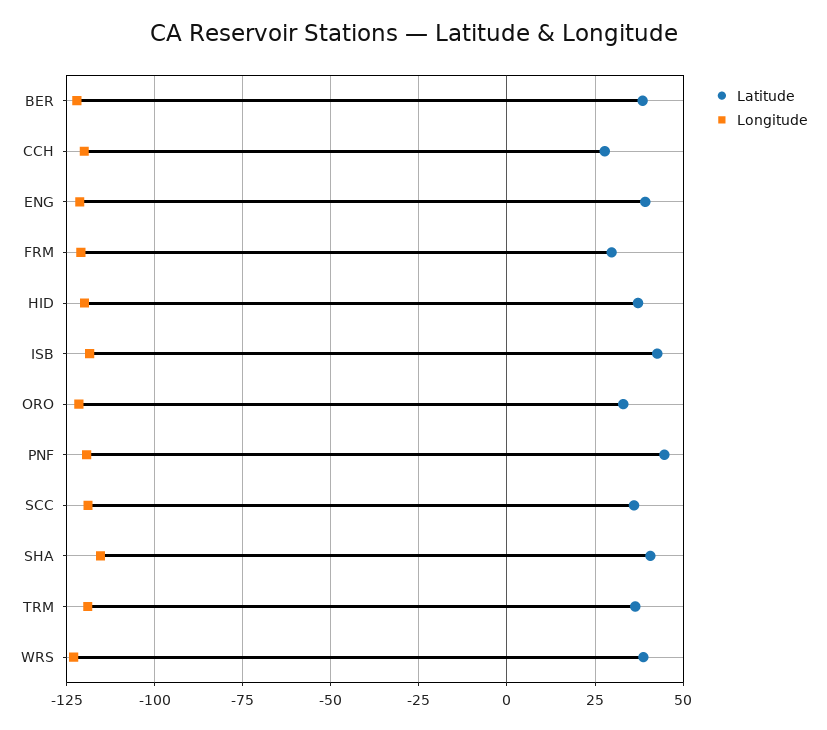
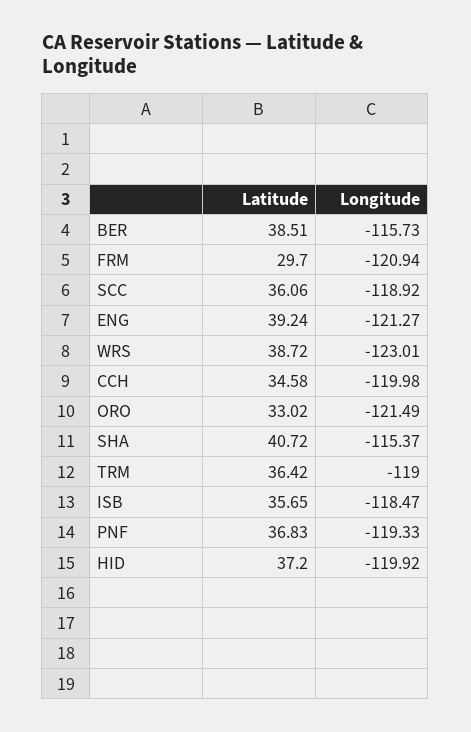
Longitude, BER: -122.5 -> -115.73
Latitude, CCH: 27.5 -> 34.58
Latitude, ISB: 42.5 -> 35.65
Latitude, PNF: 45 -> 36.83

